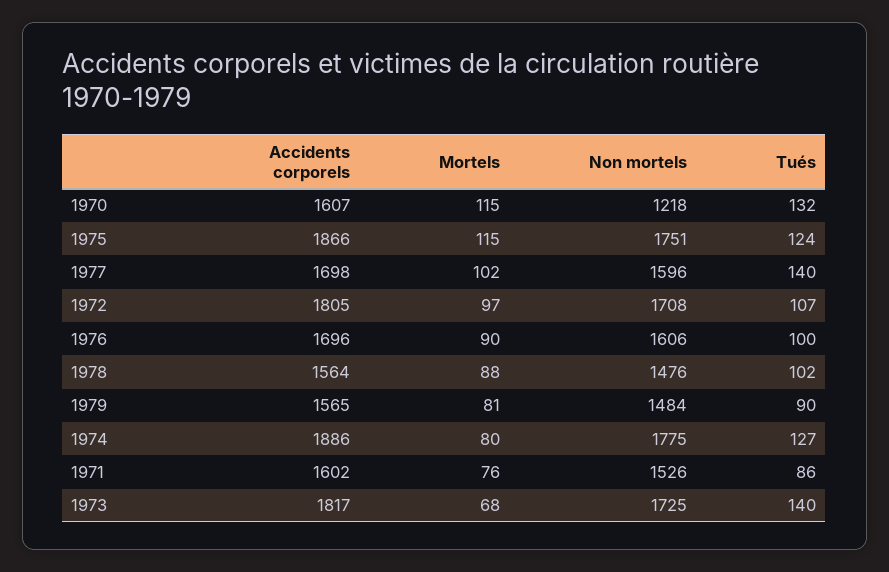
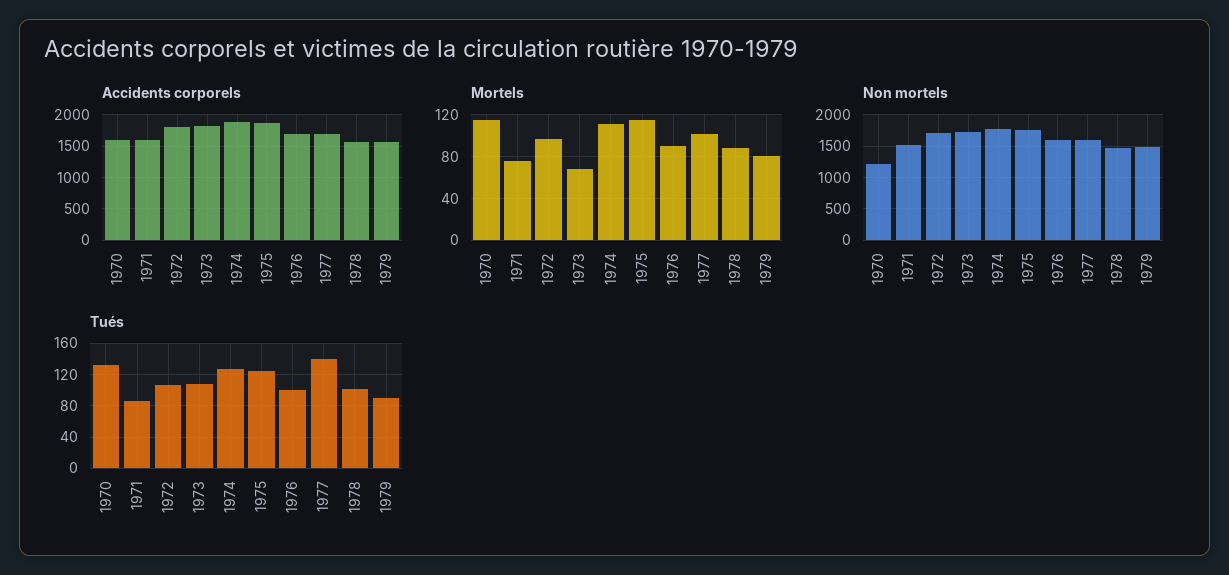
Mortels, 1974: 80 -> 110
Tués, 1973: 140 -> 110

